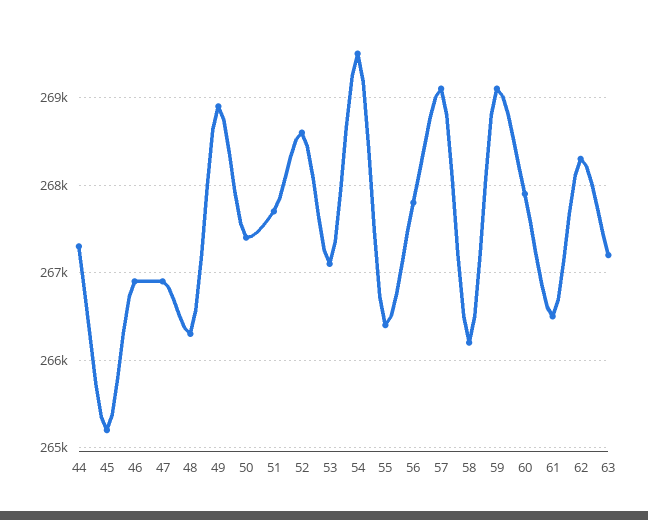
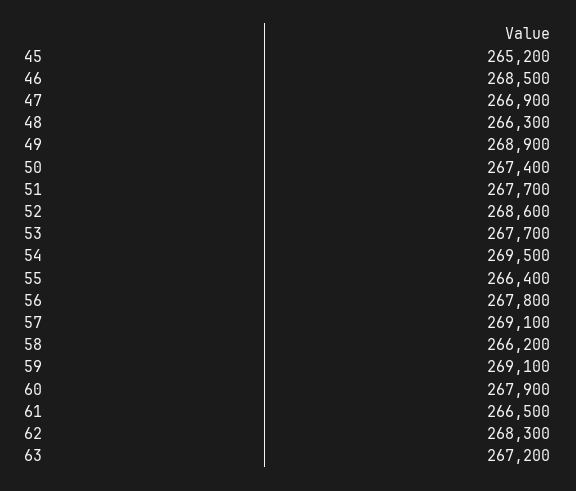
44: 267300 -> none
46: 266900 -> 268500
53: 267100 -> 267700

